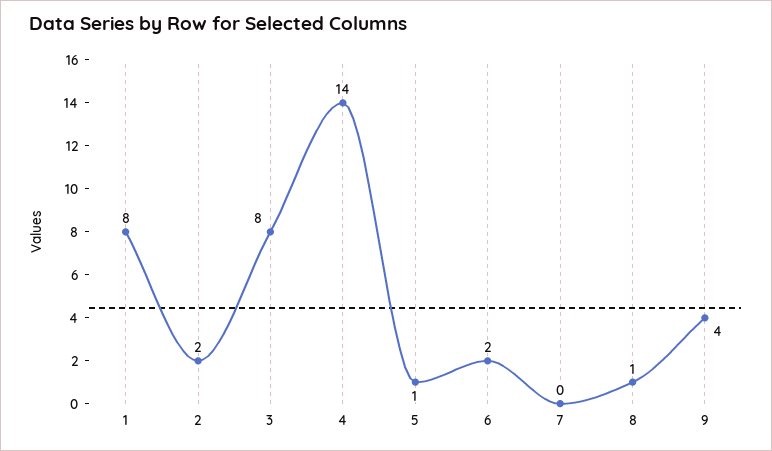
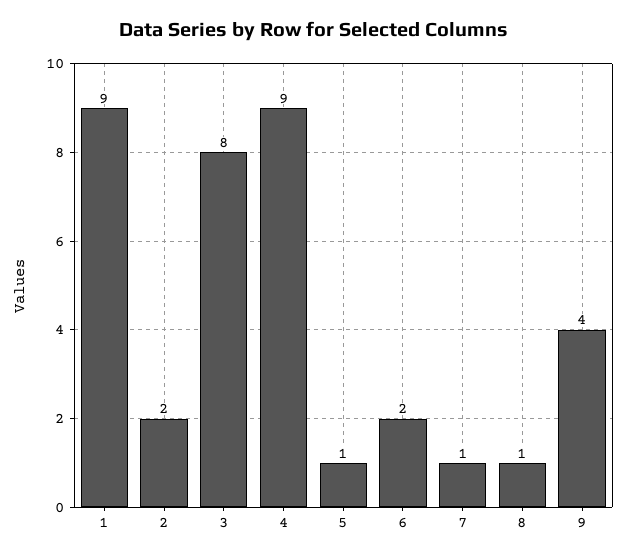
1: 8 -> 9
4: 14 -> 9
7: 0 -> 1

